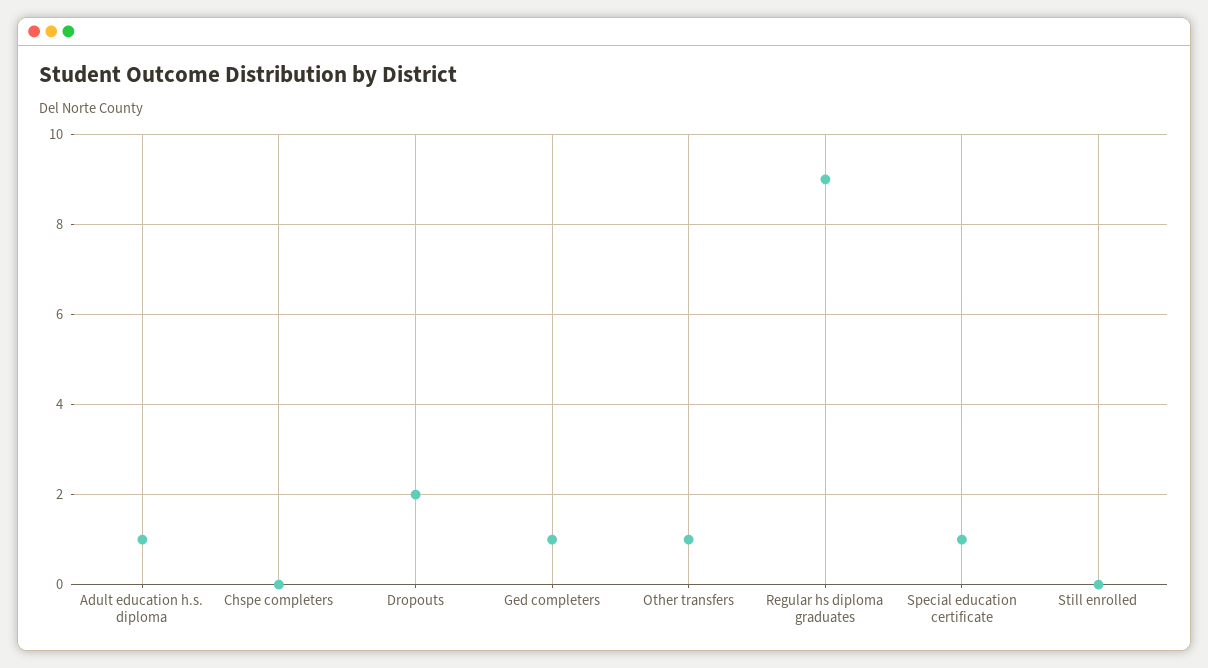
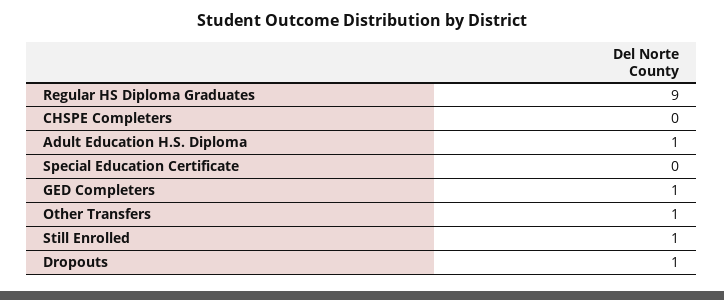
Dropouts: 2 -> 1
Special education certificate: 1 -> 0
Still enrolled: 0 -> 1

